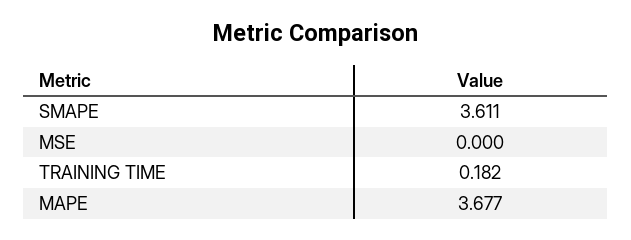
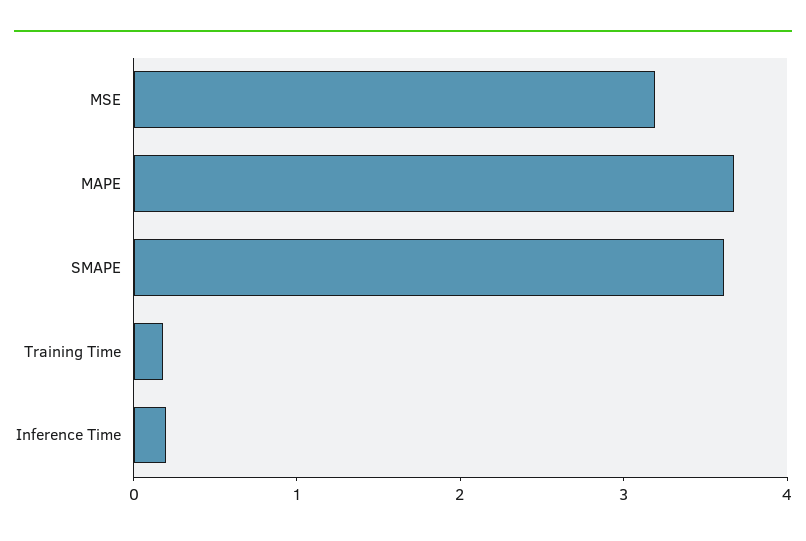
MSE: 0 -> 3.2
Inference Time: none -> 0.2

